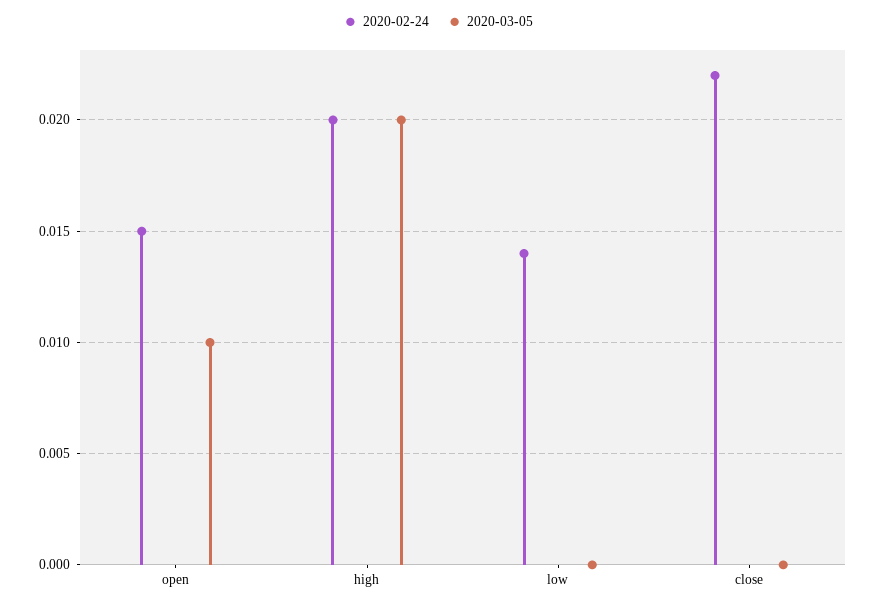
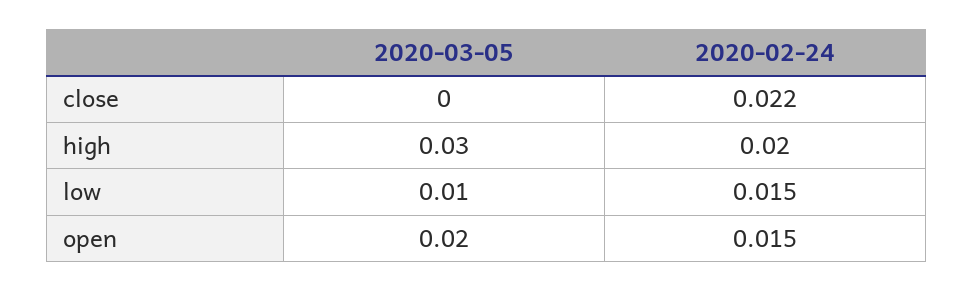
2020-03-05, open: 0.01 -> 0.02
2020-03-05, high: 0.02 -> 0.03
2020-02-24, low: 0.014 -> 0.015
2020-03-05, low: 0 -> 0.01

